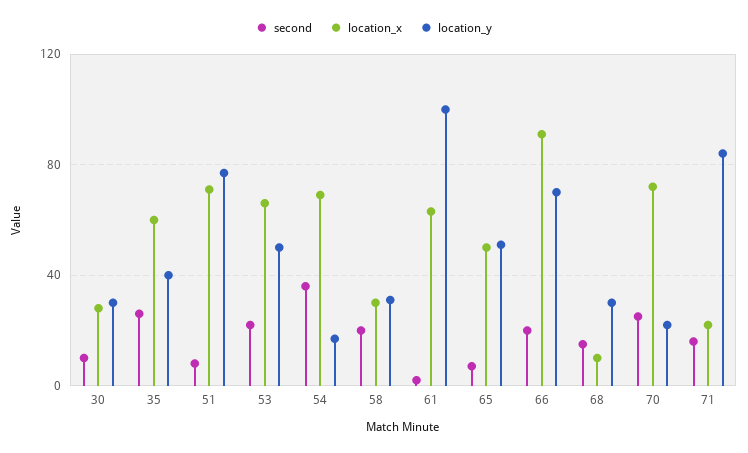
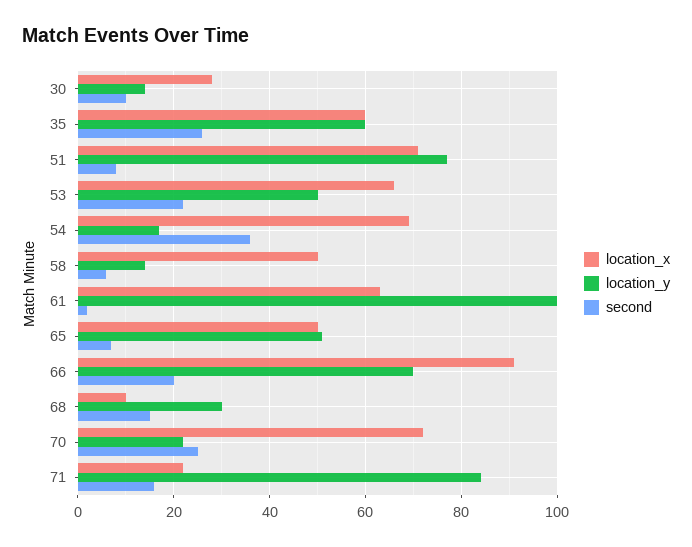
location_y, 30: 30 -> 15
location_y, 35: 40 -> 60
second, 58: 20 -> 5
location_x, 58: 30 -> 50
location_y, 58: 30 -> 15

